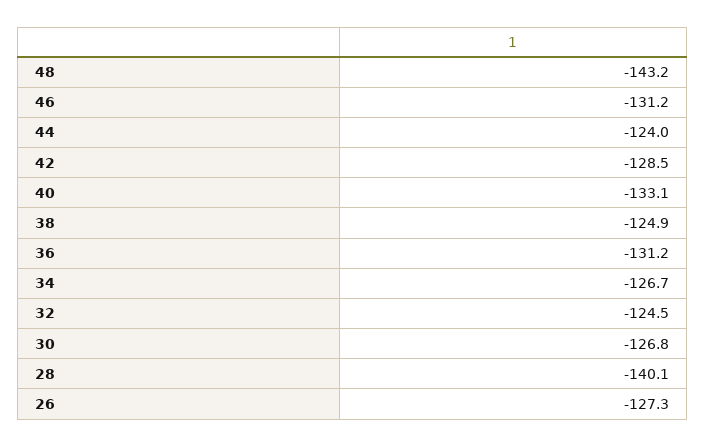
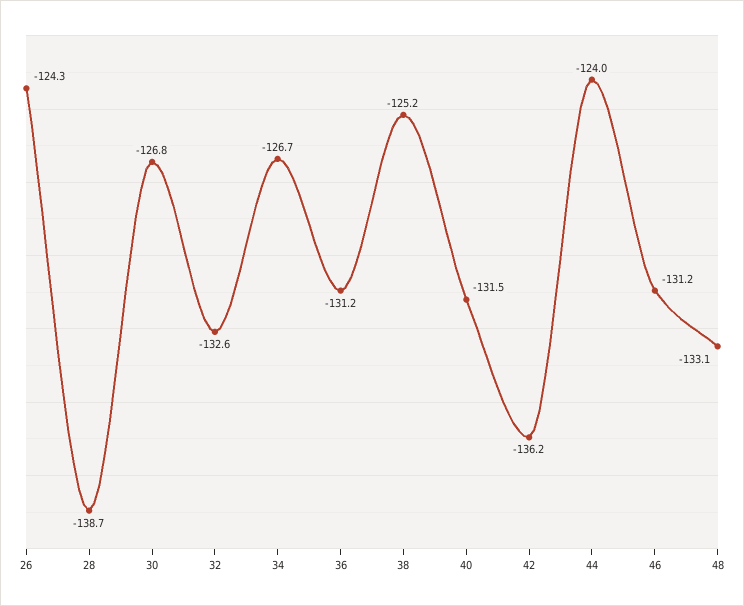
48: -143.2 -> -133.1
42: -128.5 -> -136.2
40: -133.1 -> -131.5
38: -124.9 -> -125.2
32: -124.5 -> -132.6
28: -140.1 -> -138.7
26: -127.3 -> -124.3

